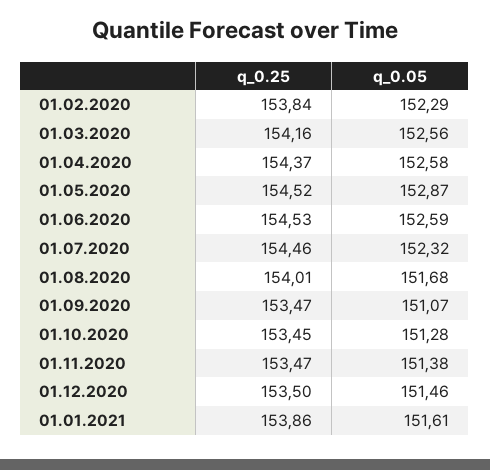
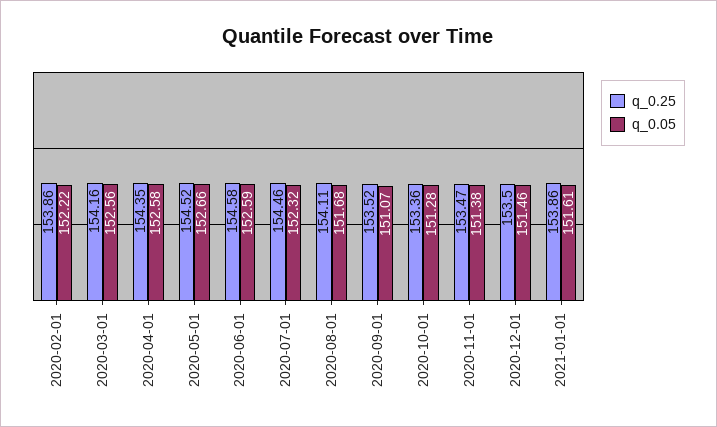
q_0.25, 01.02.2020: 153.84 -> 153.86
q_0.05, 01.02.2020: 152.29 -> 152.22
q_0.25, 01.04.2020: 154.37 -> 154.35
q_0.05, 01.05.2020: 152.87 -> 152.66
q_0.25, 01.06.2020: 154.53 -> 154.58
q_0.25, 01.08.2020: 154.01 -> 154.11
q_0.25, 01.09.2020: 153.47 -> 153.52
q_0.25, 01.10.2020: 153.45 -> 153.36

